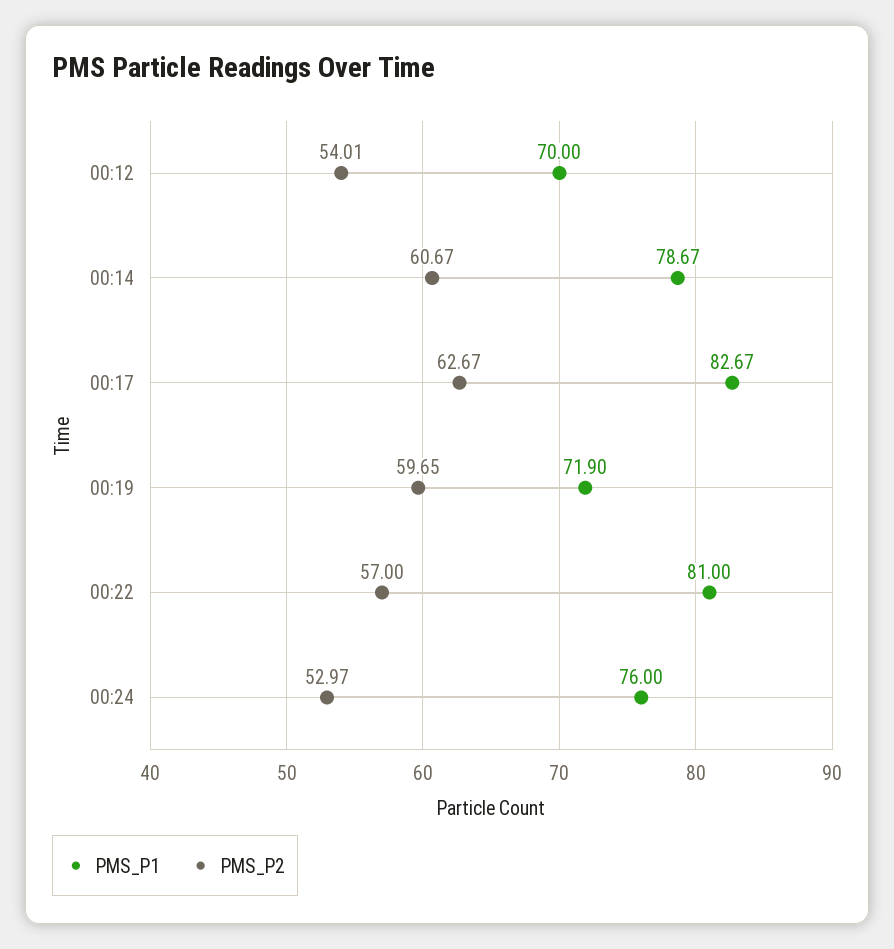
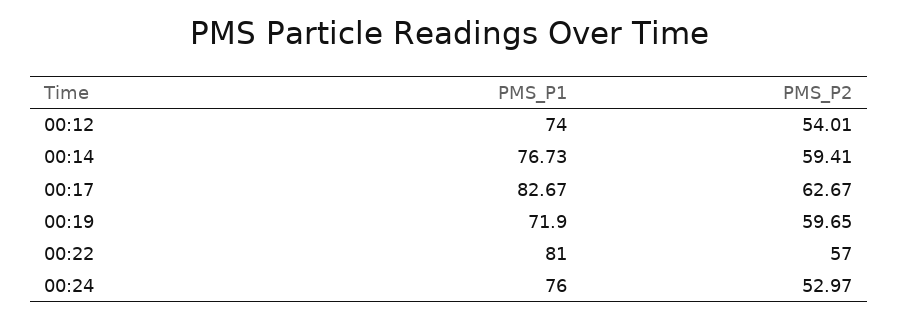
PMS_P1, 00:12: 70 -> 74
PMS_P1, 00:14: 78.67 -> 76.73
PMS_P2, 00:14: 60.67 -> 59.41

